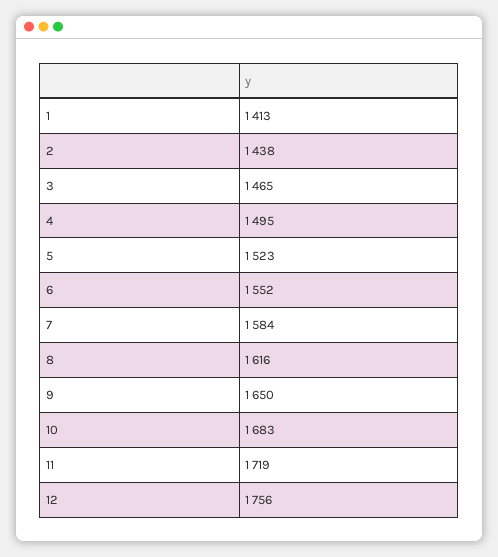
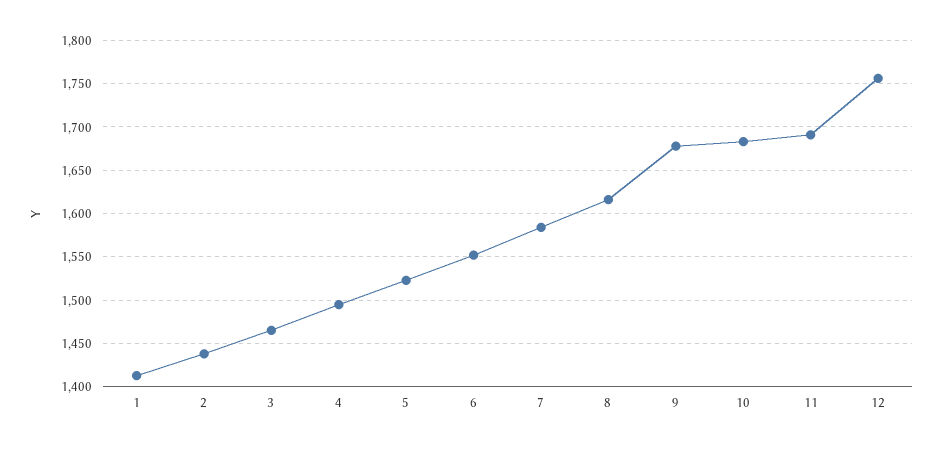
9: 1650 -> 1680
11: 1719 -> 1690

